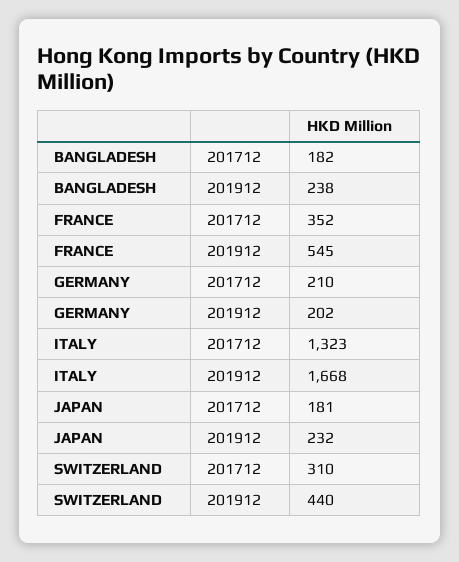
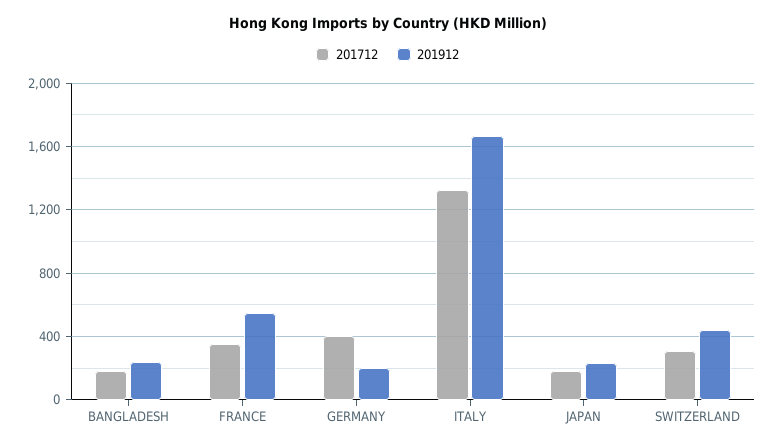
201712, GERMANY: 210 -> 400

